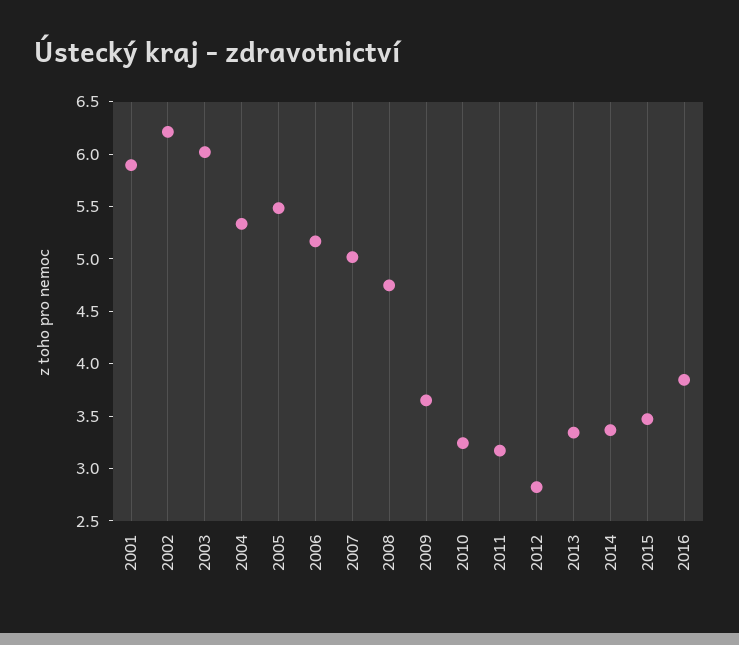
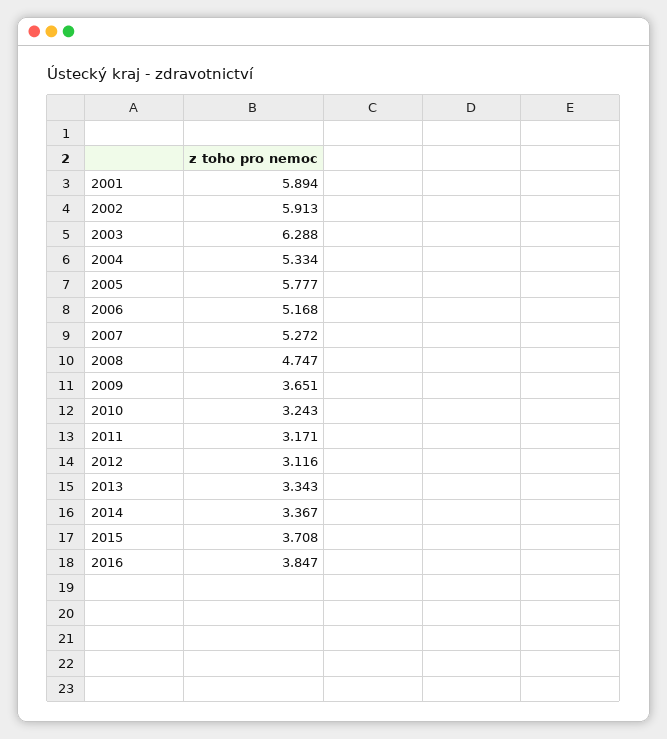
2002: 6.2 -> 5.913
2003: 6 -> 6.288
2005: 5.5 -> 5.777
2007: 5 -> 5.272
2012: 2.8 -> 3.116
2015: 3.5 -> 3.708

